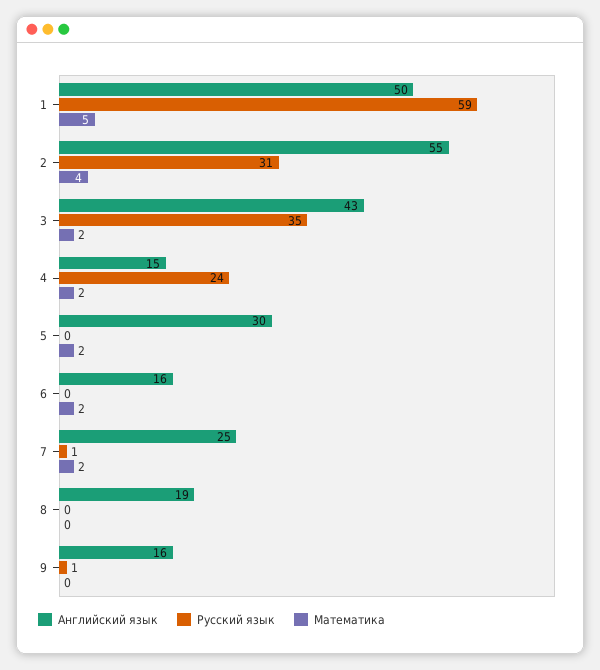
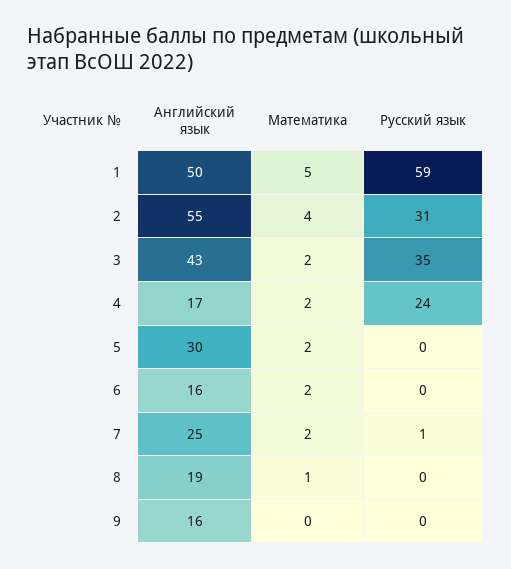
Английский язык, 4: 15 -> 17
Математика, 8: 0 -> 1
Русский язык, 9: 1 -> 0

